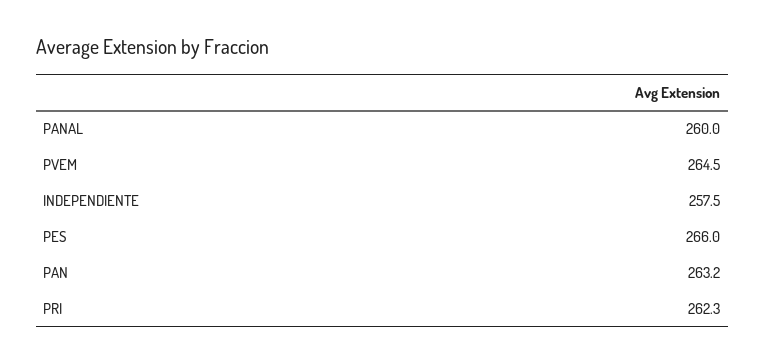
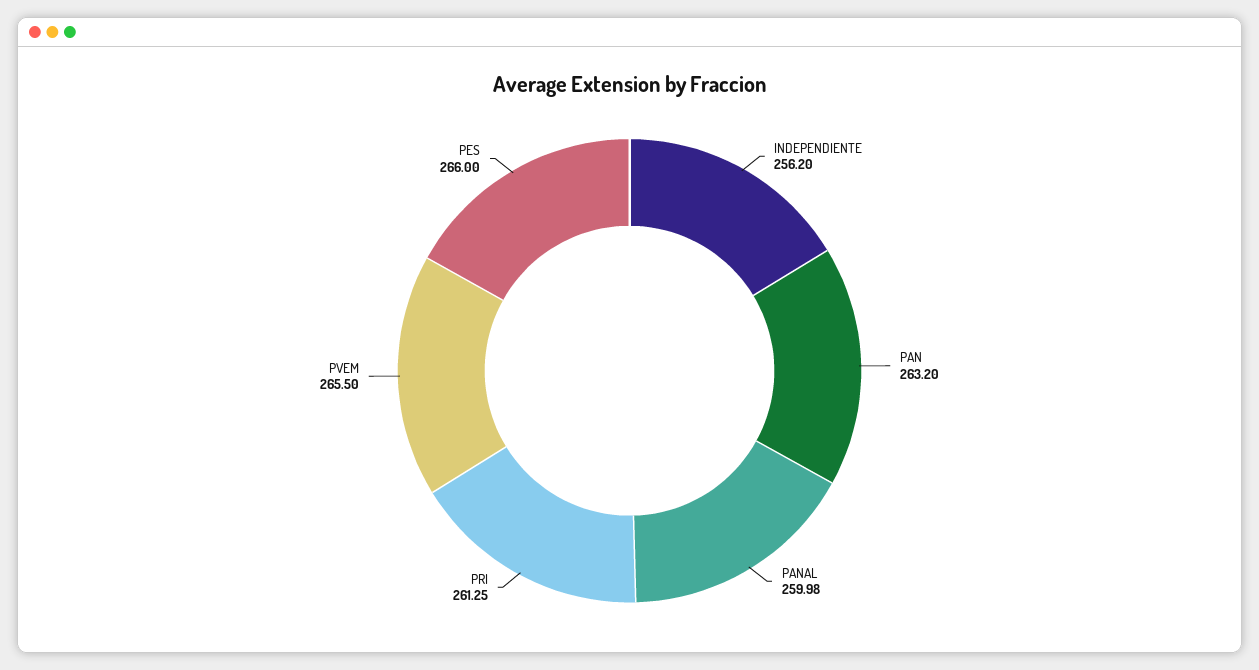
PVEM: 264.5 -> 265.5
INDEPENDIENTE: 257.5 -> 256.2
PRI: 262.3 -> 261.25

